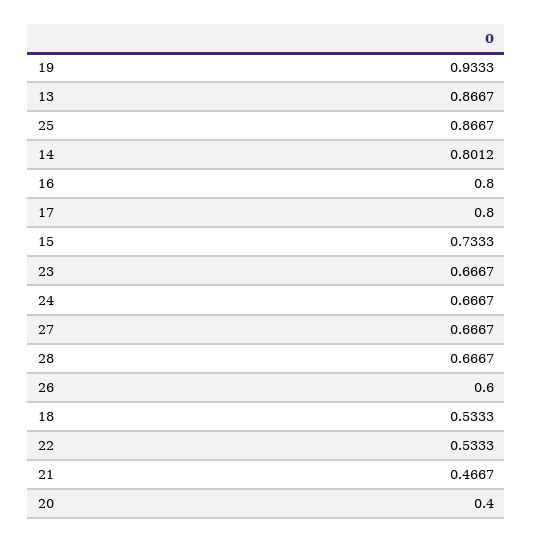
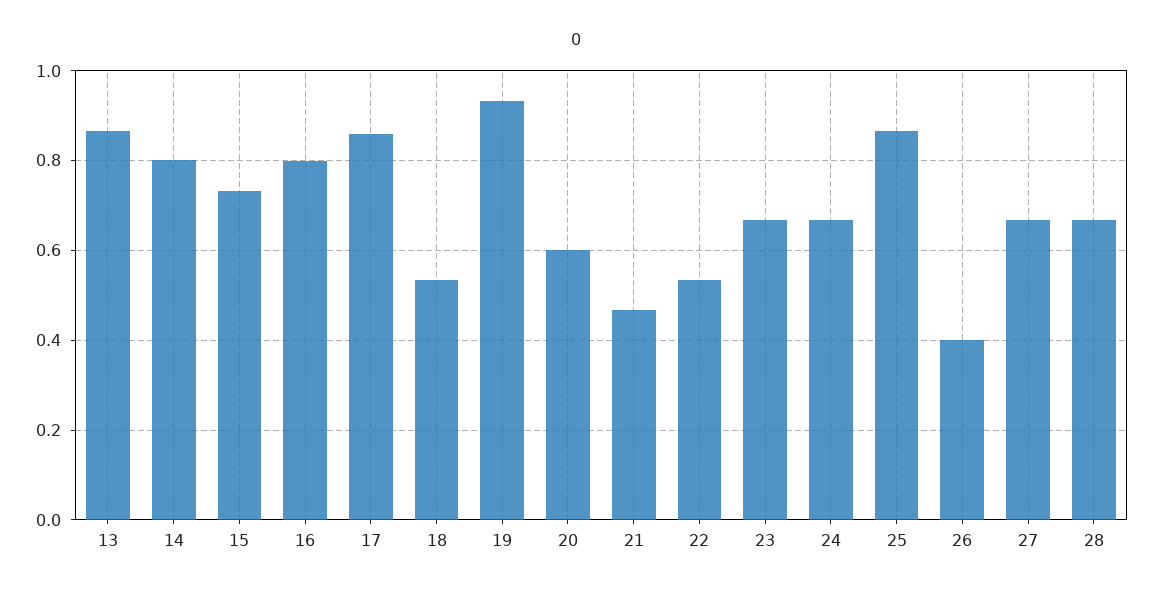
17: 0.8 -> 0.86
26: 0.6 -> 0.4
20: 0.4 -> 0.6

